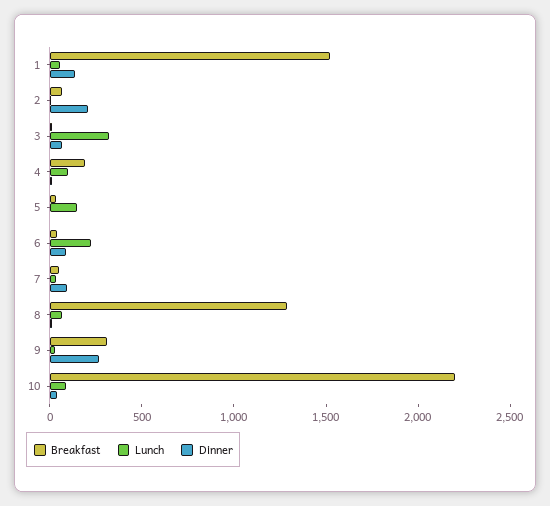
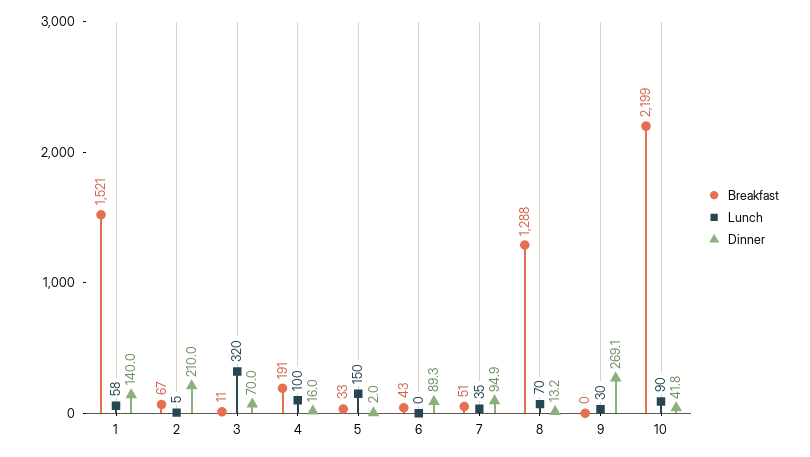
Lunch, 6: 200 -> 0
Breakfast, 9: 300 -> 0

